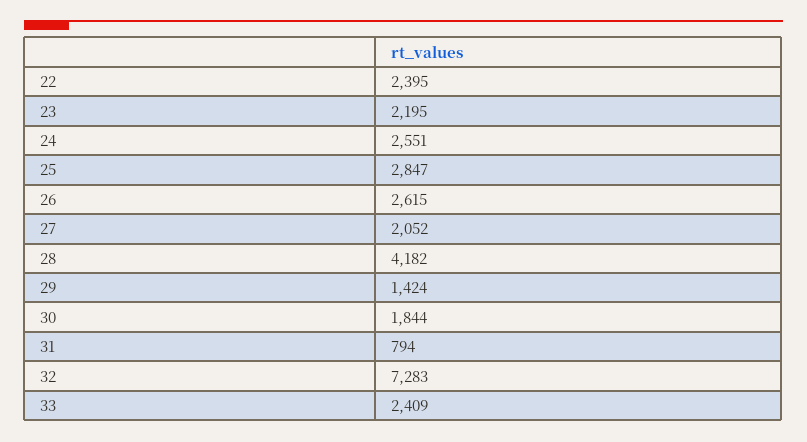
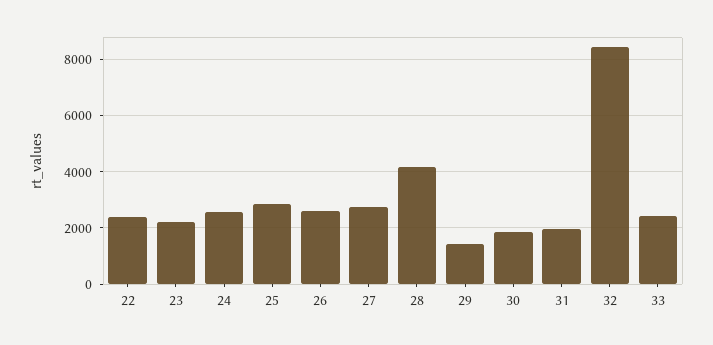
27: 2052 -> 2750
31: 794 -> 2000
32: 7283 -> 8500

